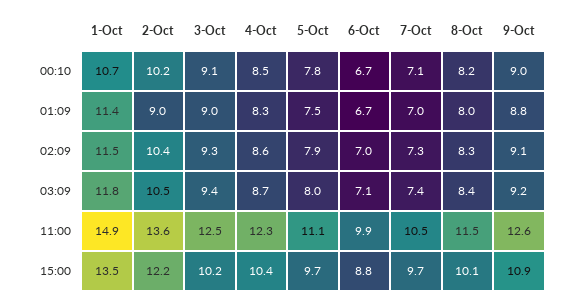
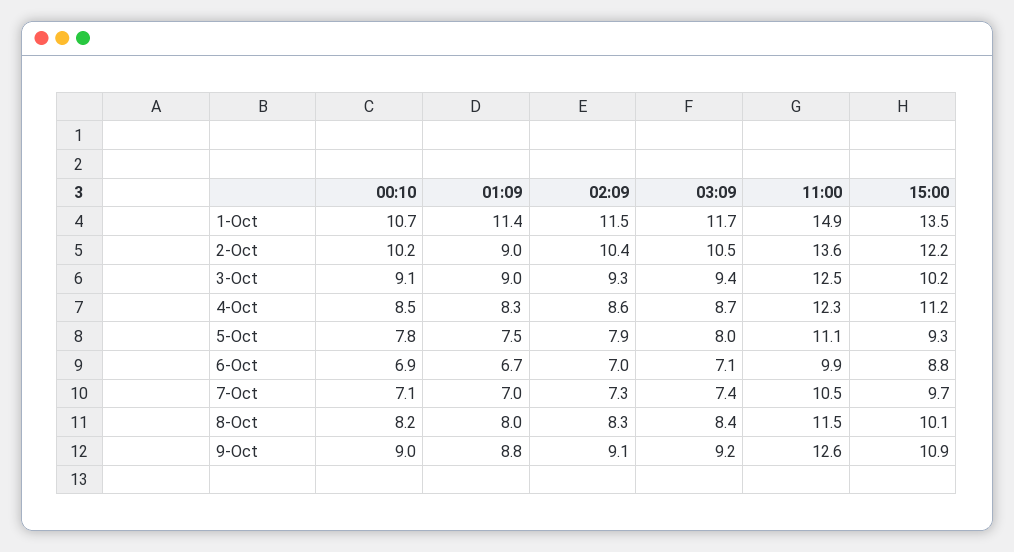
6-Oct, 00:10: 6.7 -> 6.9
1-Oct, 03:09: 11.8 -> 11.7
4-Oct, 15:00: 10.4 -> 11.2
5-Oct, 15:00: 9.7 -> 9.3

